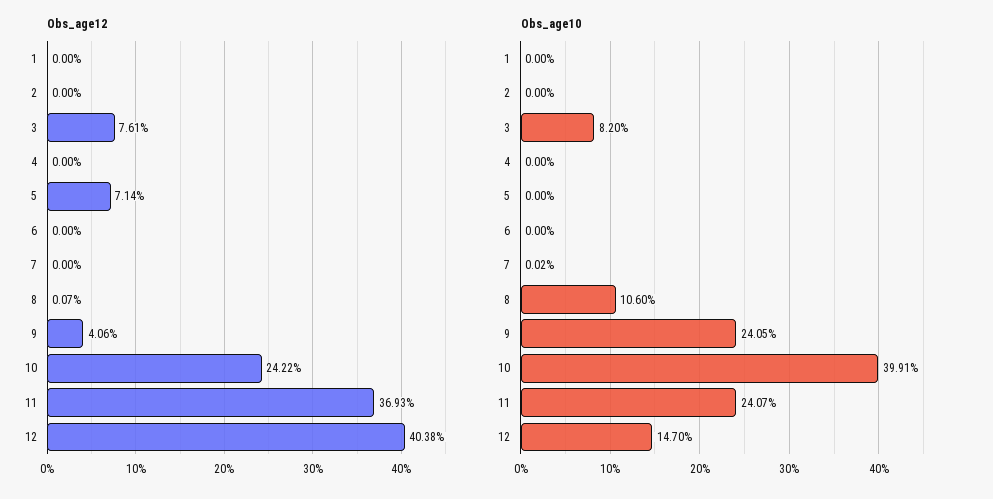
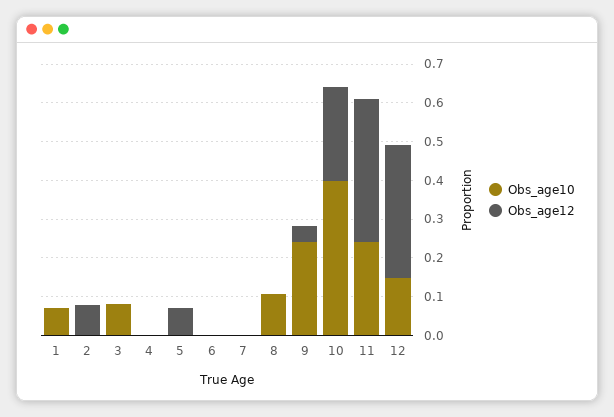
Obs_age12, 2: 0 -> 0.075
Obs_age12, 3: 0.0761 -> 0
Obs_age12, 12: 0.4038 -> 0.35
Obs_age10, 1: 0 -> 0.075

